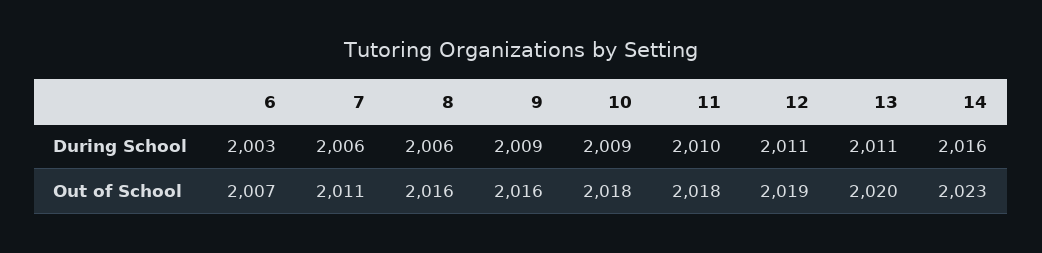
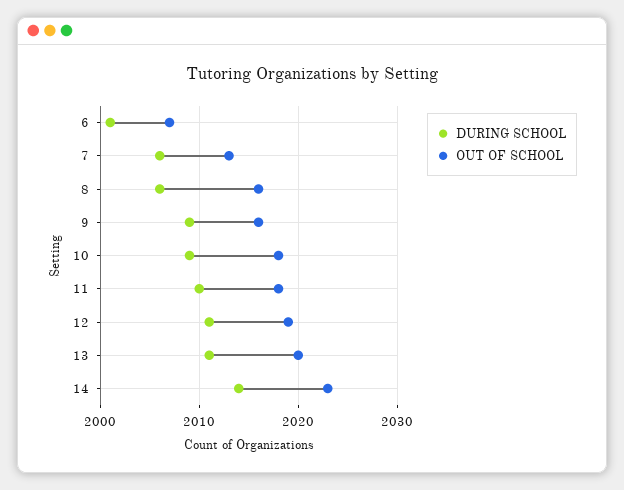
During School, 6: 2003 -> 2001
During School, 14: 2016 -> 2014
Out of School, 7: 2011 -> 2013

